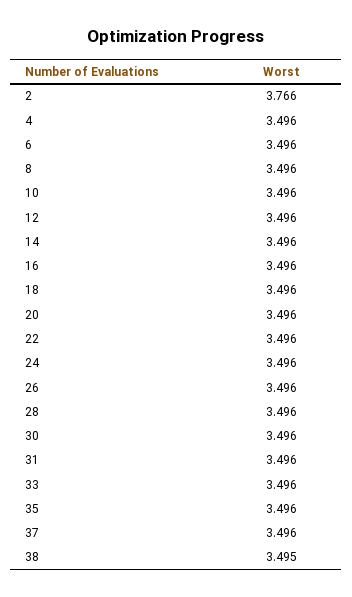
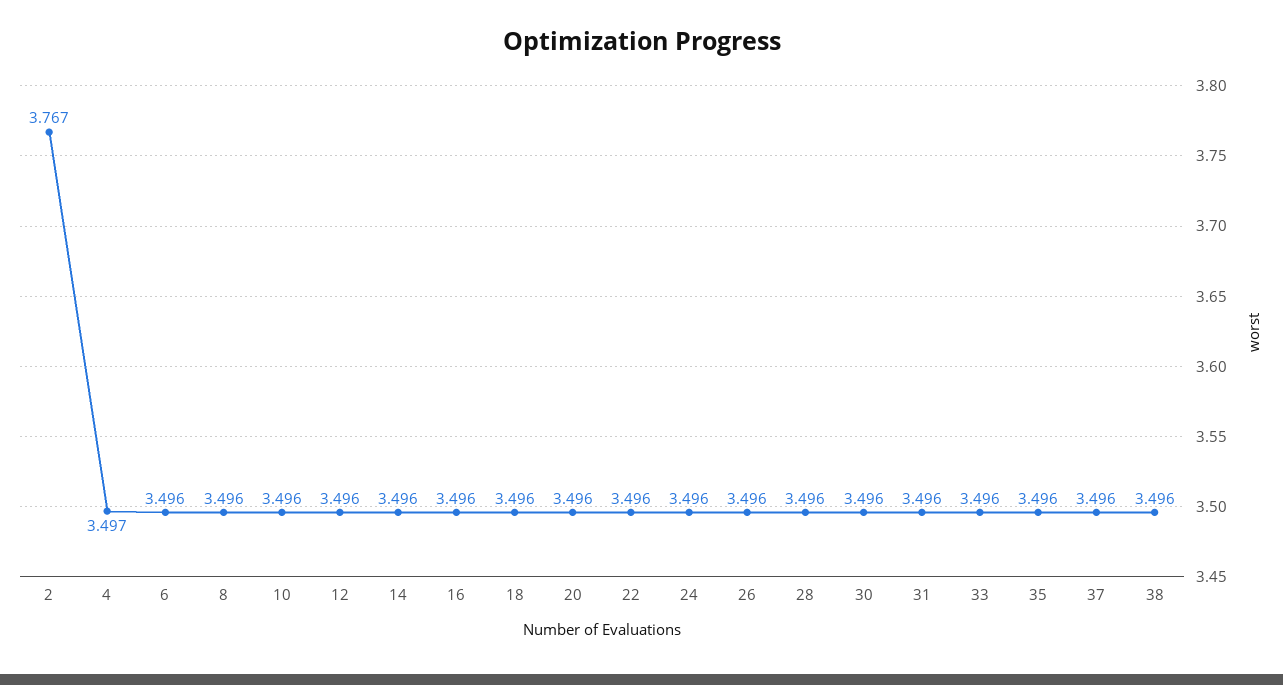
2: 3.766 -> 3.767
4: 3.496 -> 3.497
38: 3.495 -> 3.496

